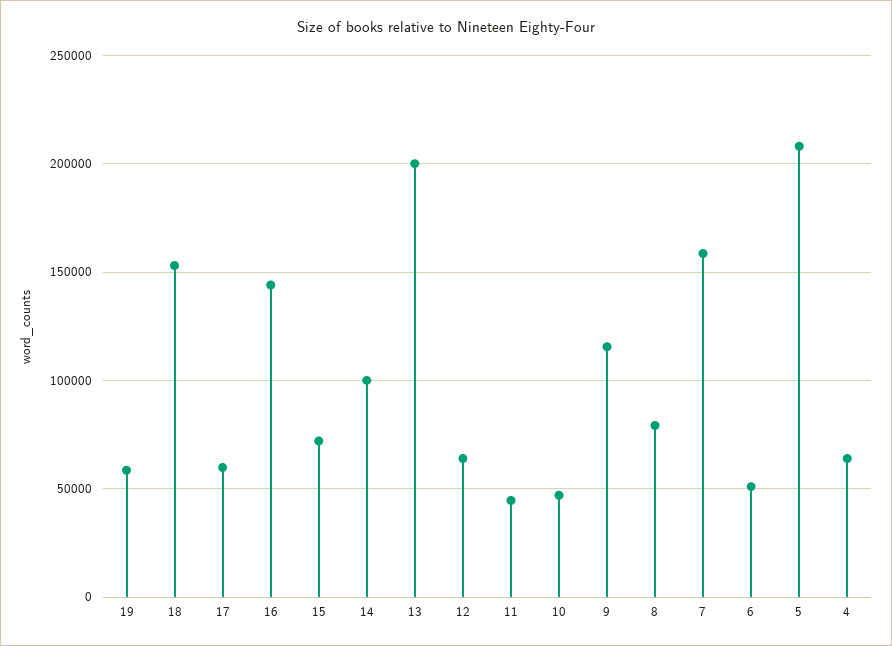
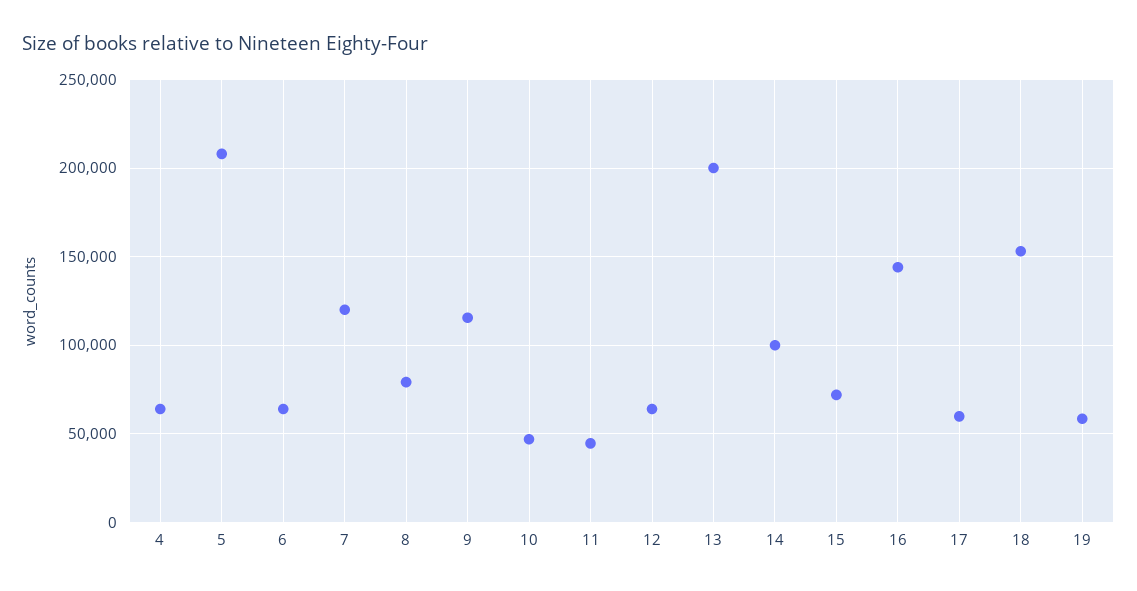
7: 160000 -> 120000
6: 50000 -> 65000

